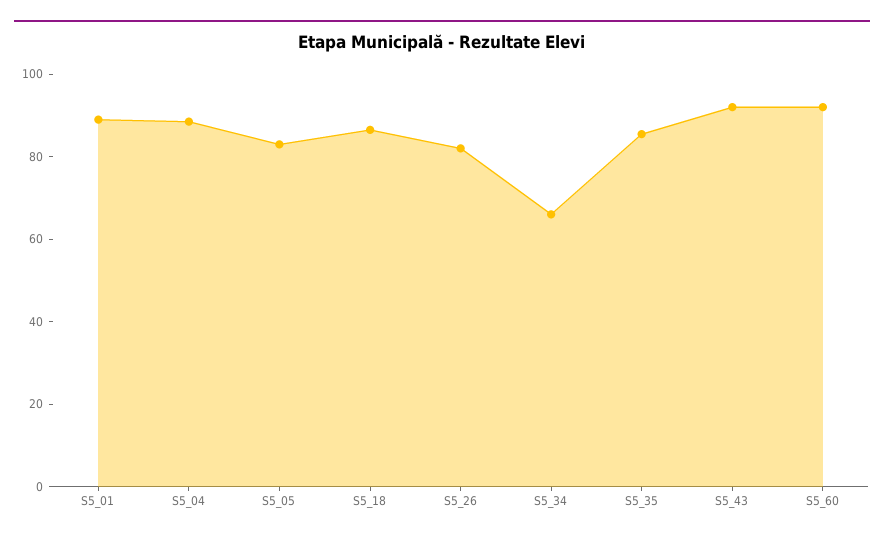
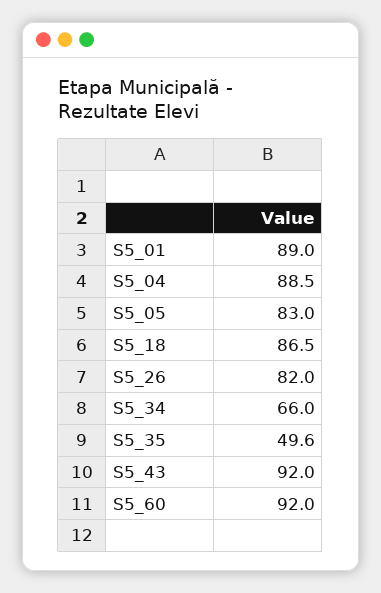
S5_35: 85 -> 49.6

